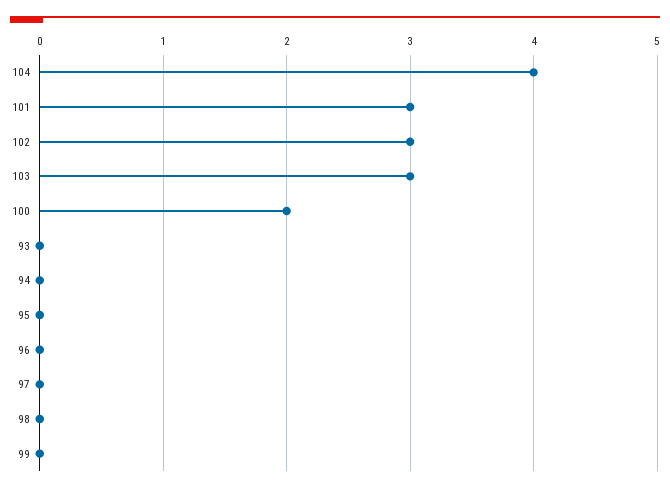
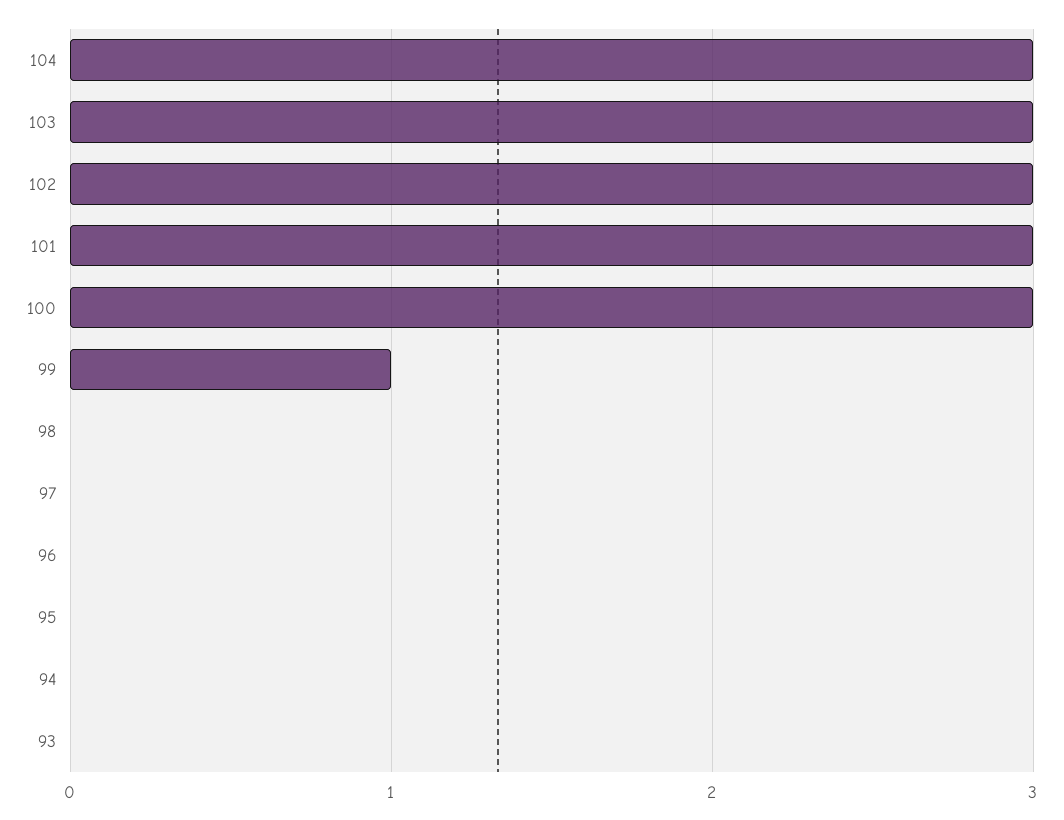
104: 4 -> 3
100: 2 -> 3
99: 0 -> 1

